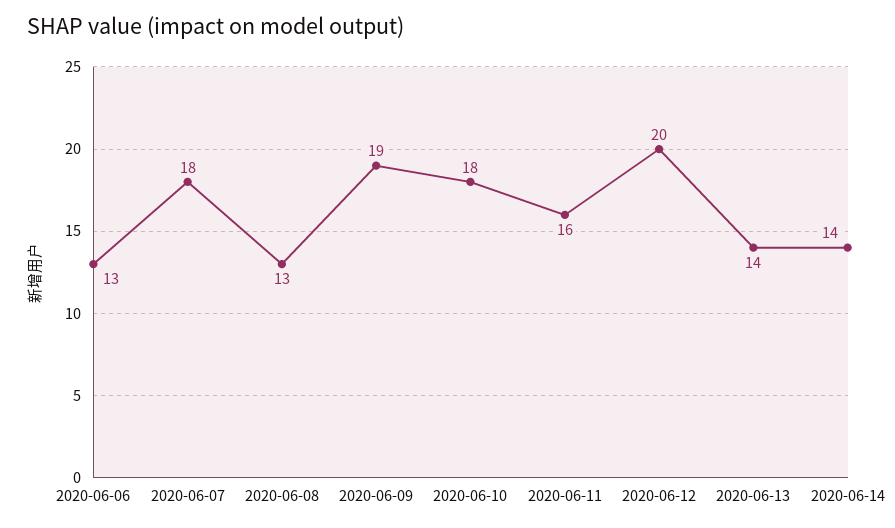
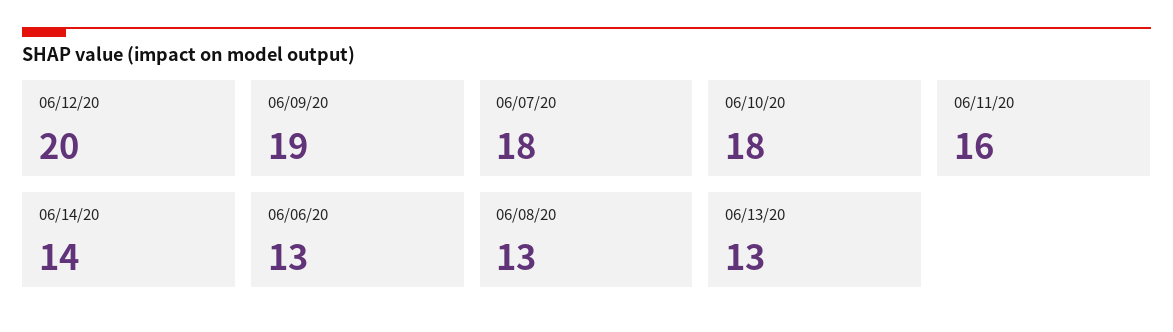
2020-06-13: 14 -> 13

